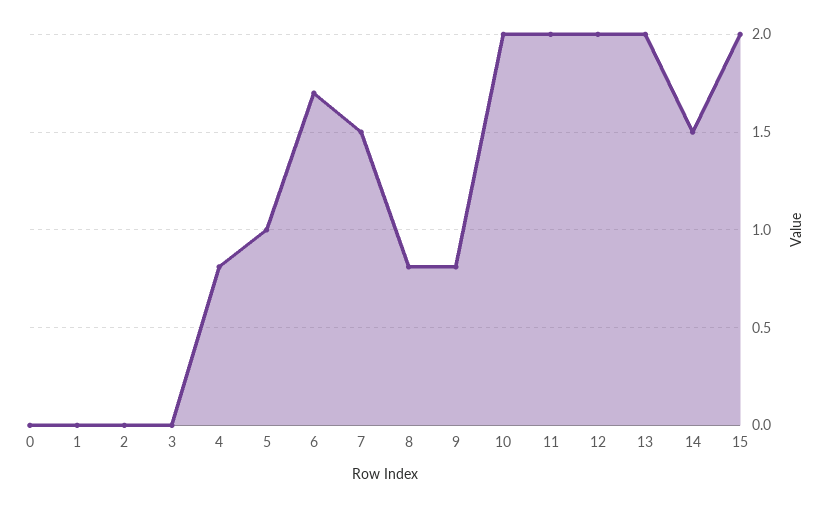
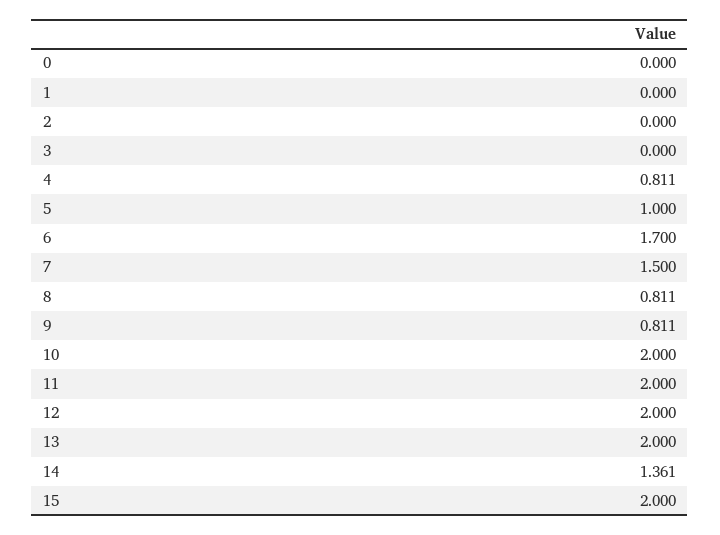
14: 1.5 -> 1.361

